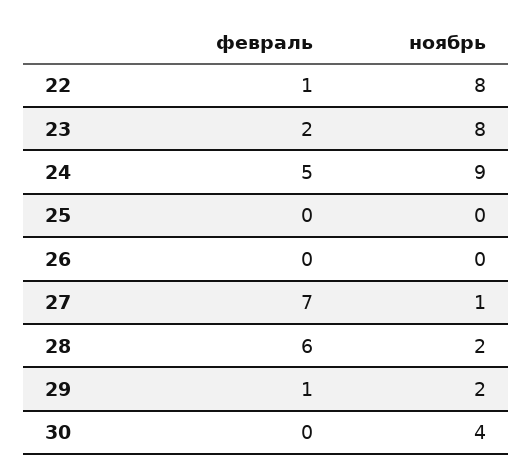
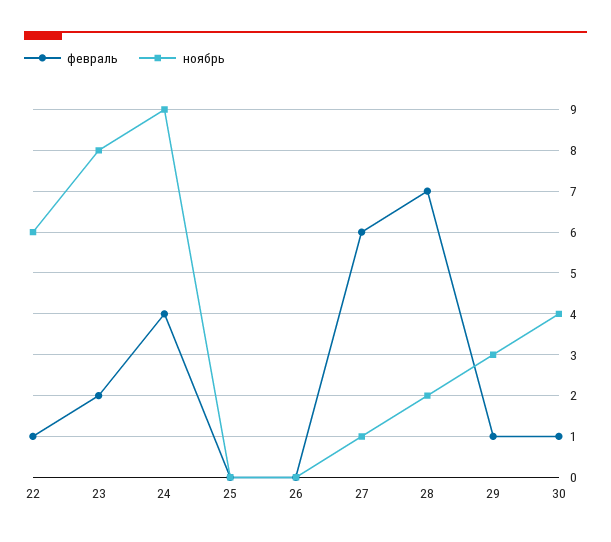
ноябрь, 22: 8 -> 6
февраль, 24: 5 -> 4
февраль, 27: 7 -> 6
февраль, 28: 6 -> 7
ноябрь, 29: 2 -> 3
февраль, 30: 0 -> 1

